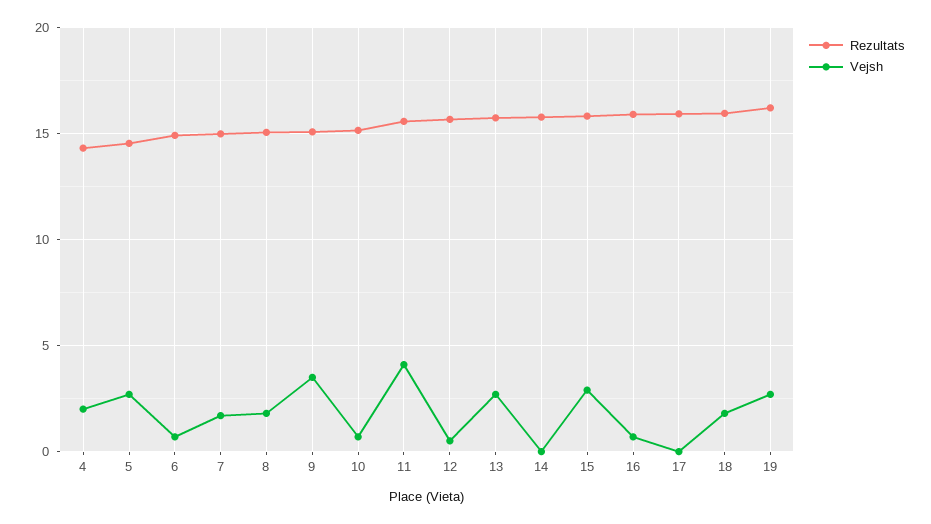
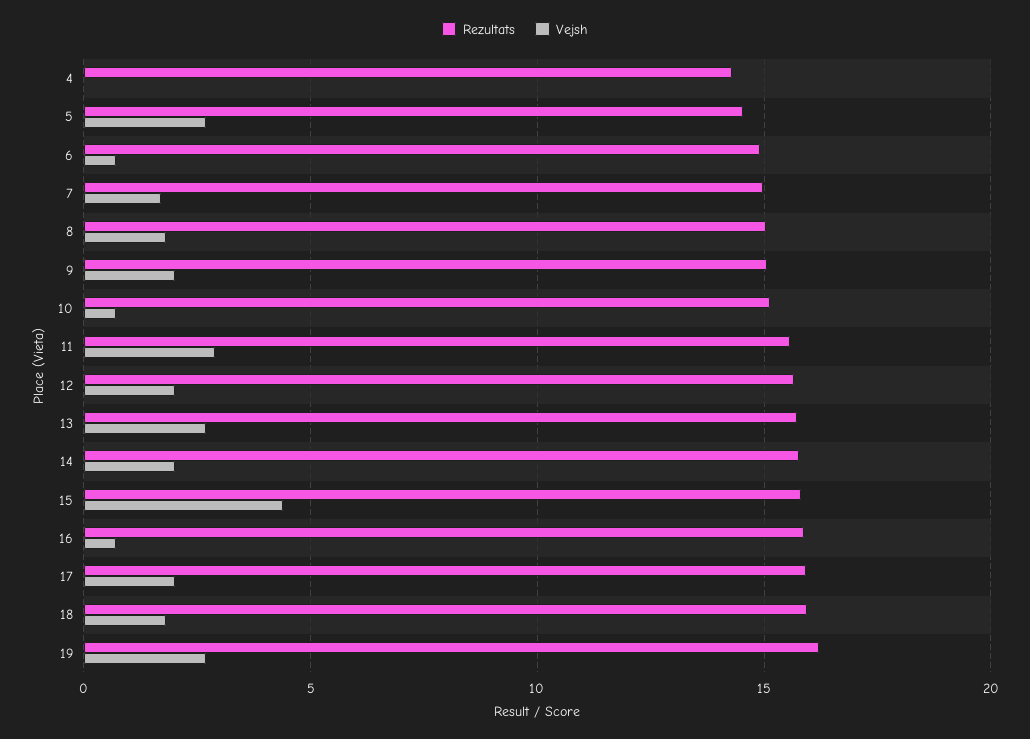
Vejsh, 4: 2 -> 0
Vejsh, 9: 3.5 -> 2
Vejsh, 11: 4 -> 3
Vejsh, 12: 0.5 -> 2
Vejsh, 14: 0 -> 2
Vejsh, 15: 3 -> 4.5
Vejsh, 17: 0 -> 2

